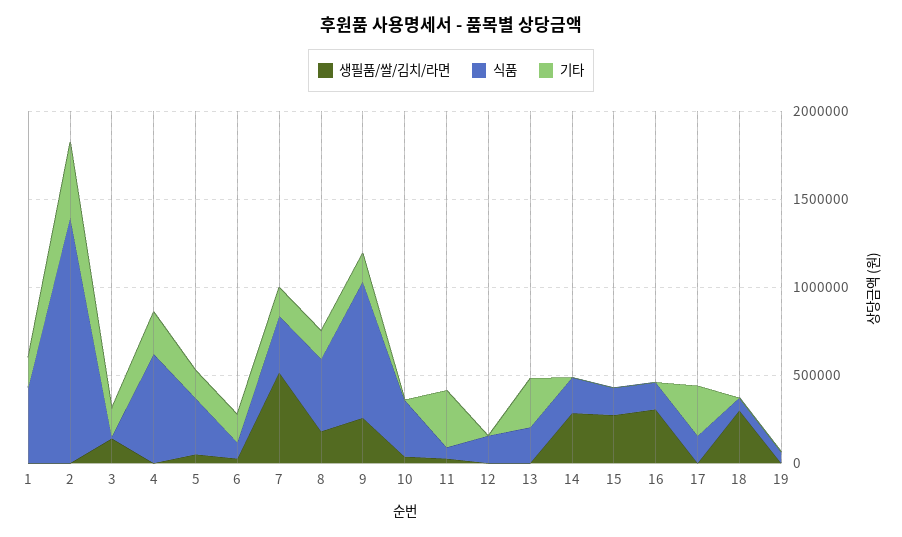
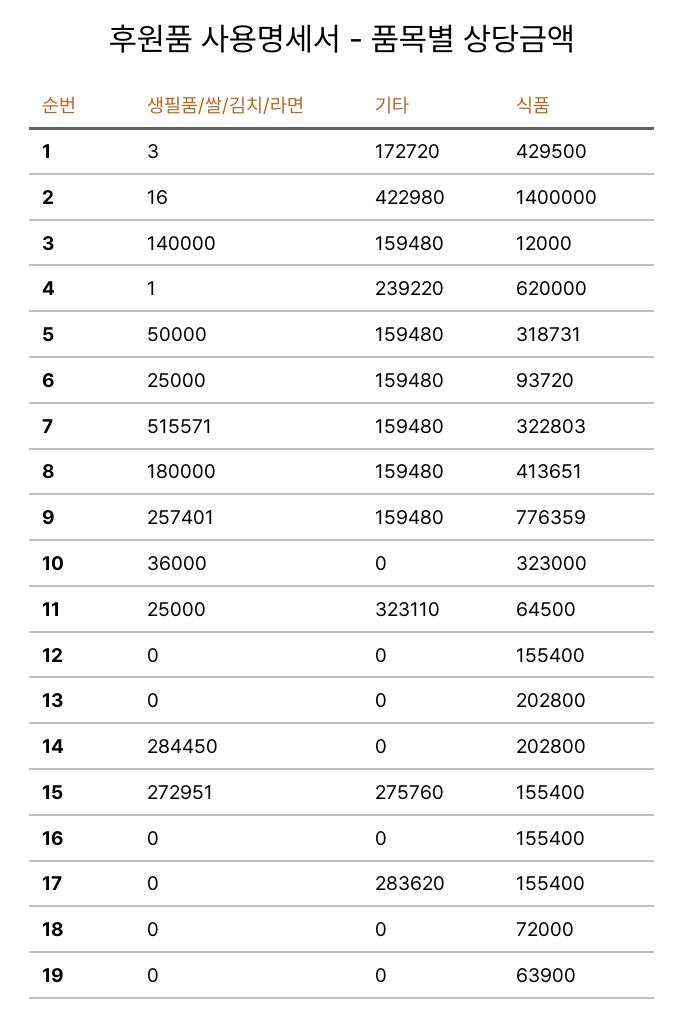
기타, 13: 300000 -> 0
기타, 15: 0 -> 275760
생필품/쌀/김치/라면, 16: 300000 -> 0
생필품/쌀/김치/라면, 18: 300000 -> 0

